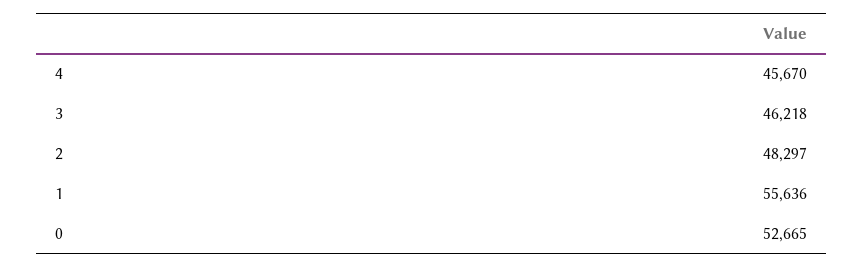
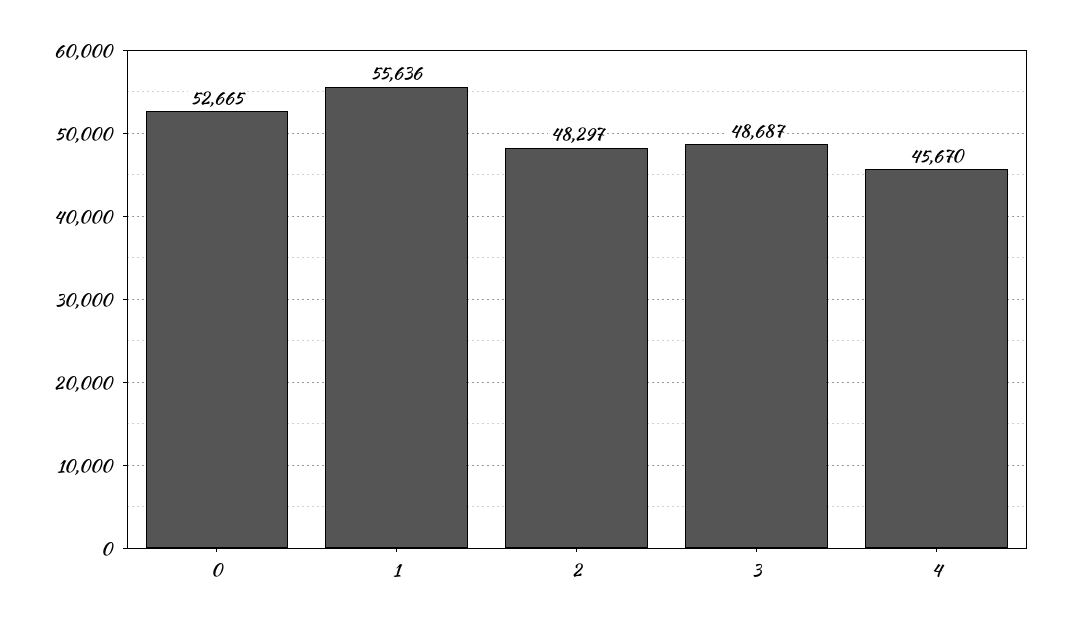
3: 46218 -> 48687

